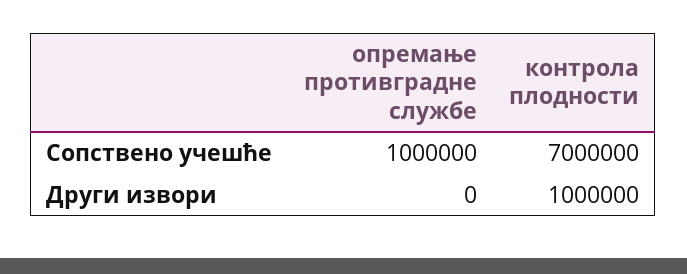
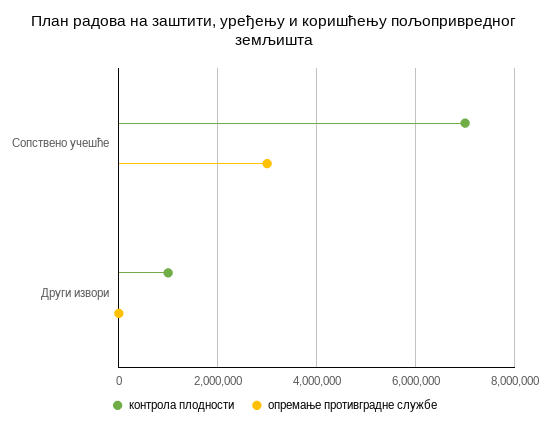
опремање противградне службе, Сопствено учешће: 1000000 -> 3000000

